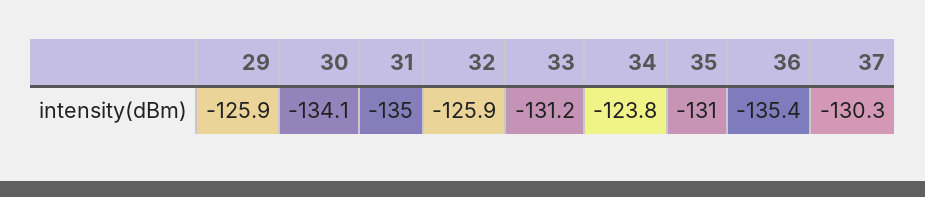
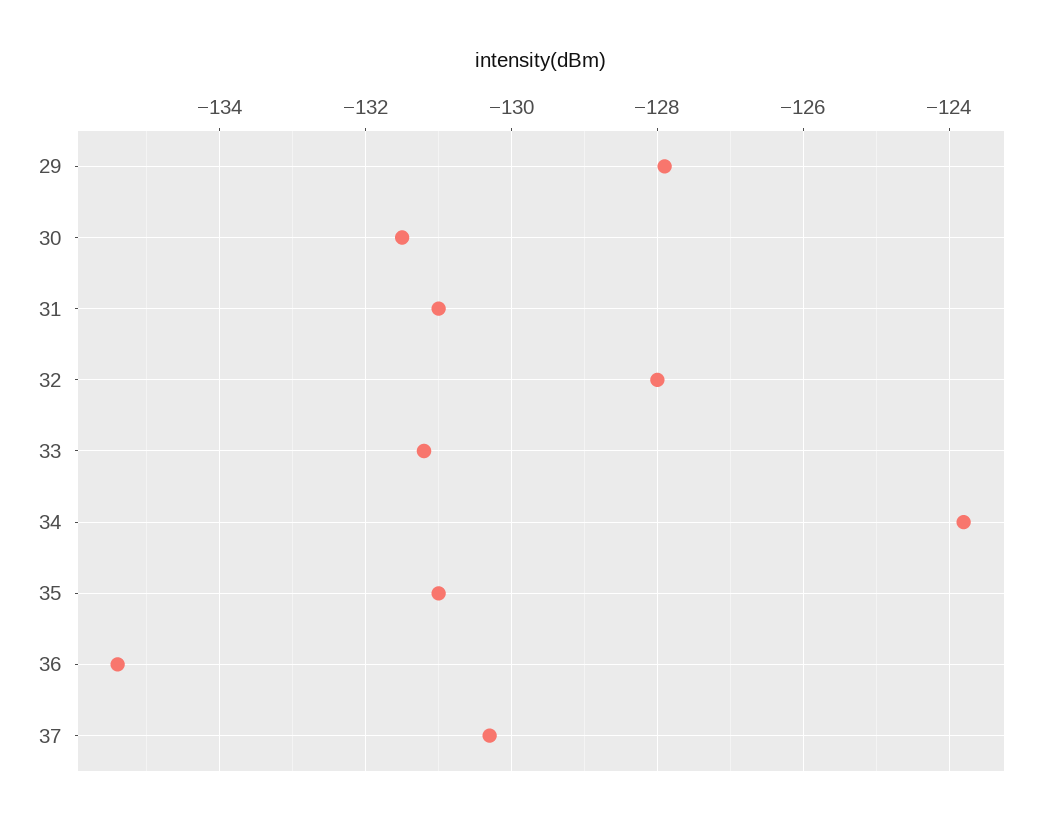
29: -125.9 -> -128
30: -134.1 -> -131.5
31: -135 -> -131
32: -125.9 -> -128

